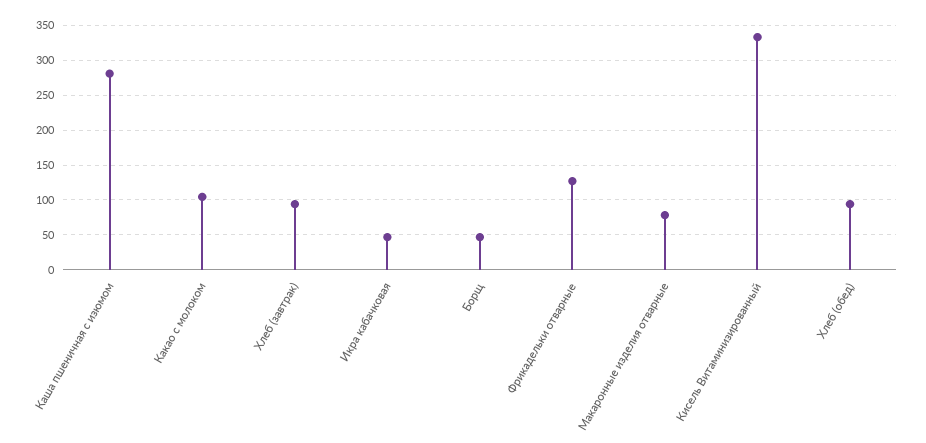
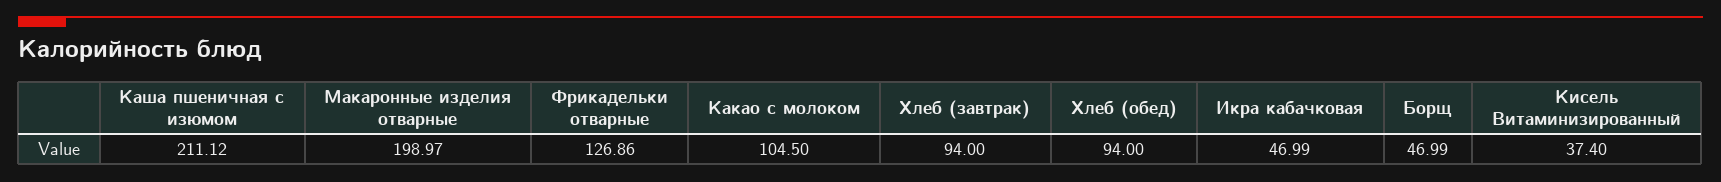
Каша пшеничная с изюмом: 280 -> 211.12
Макаронные изделия отварные: 80 -> 198.97
Кисель Витаминизированный: 330 -> 37.4

